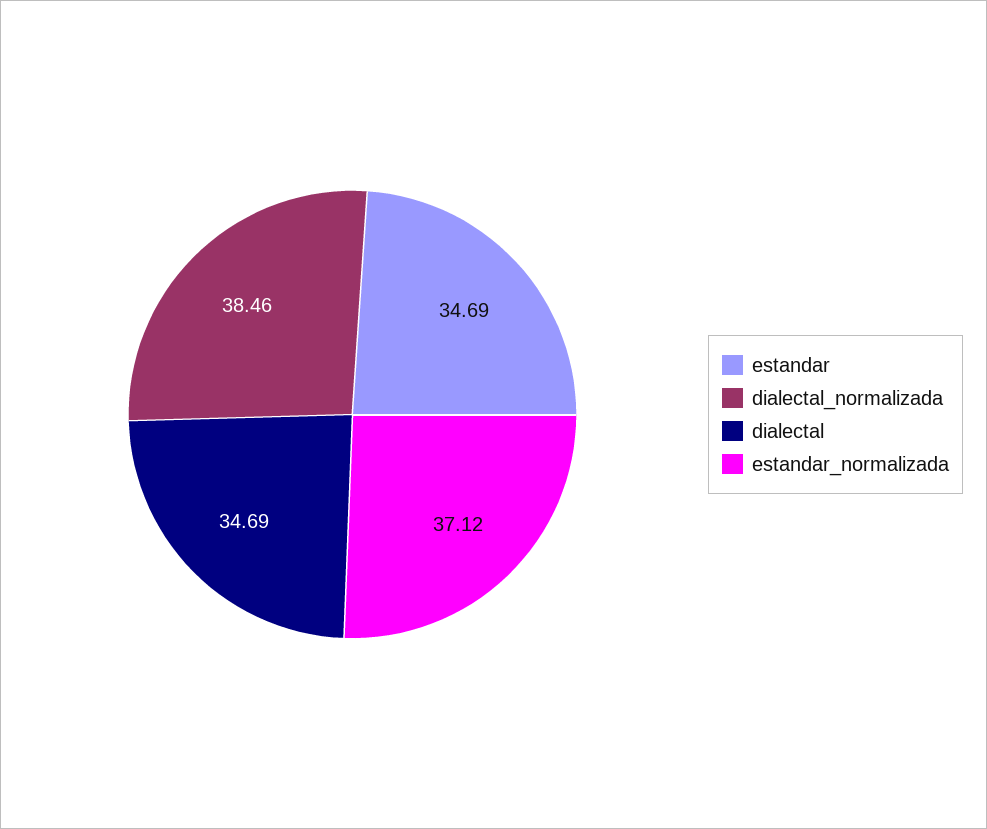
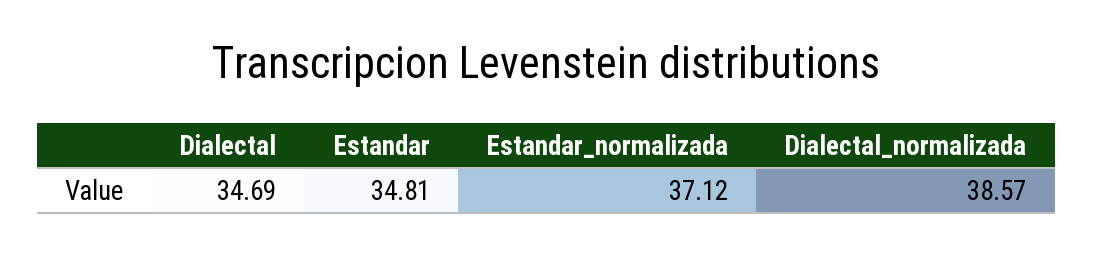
estandar: 34.69 -> 34.81
dialectal_normalizada: 38.46 -> 38.57

